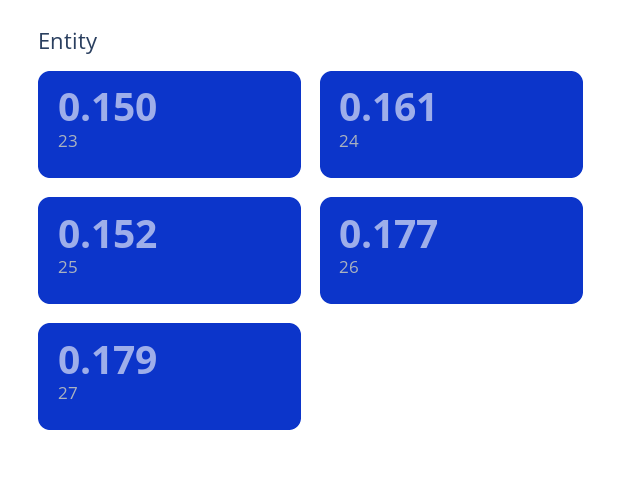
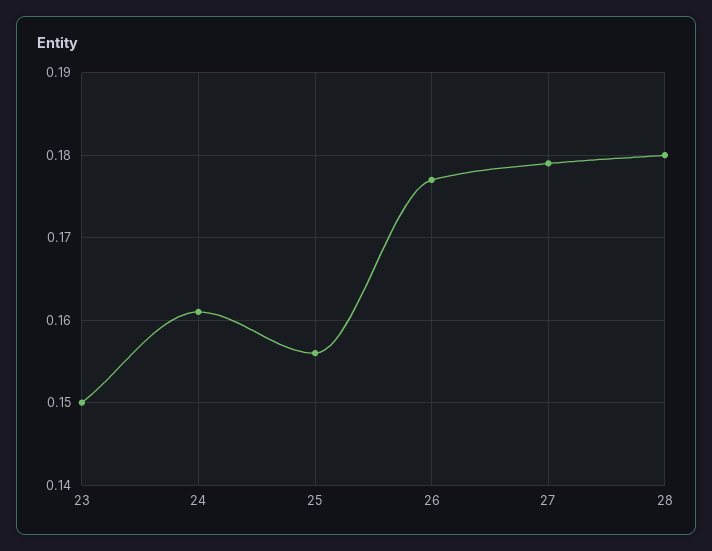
25: 0.152 -> 0.156
28: none -> 0.18

